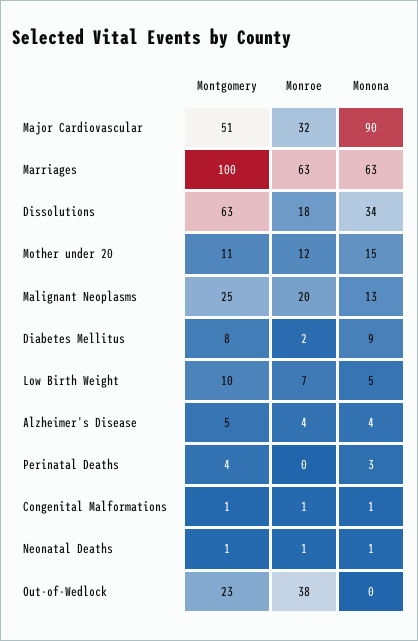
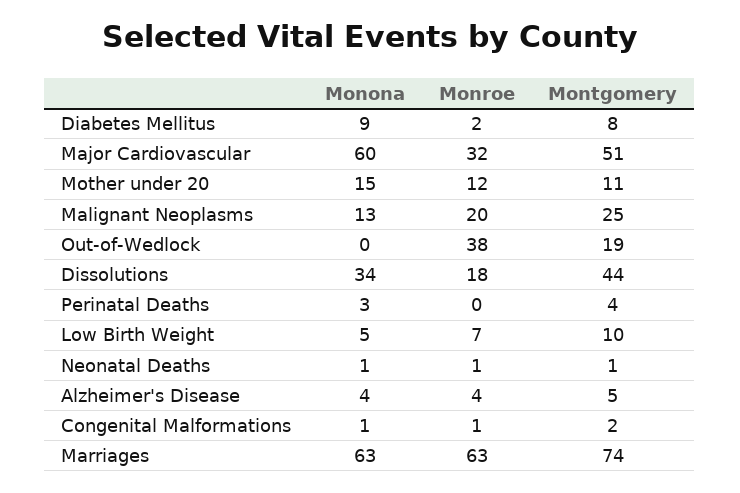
Monona, Major Cardiovascular: 90 -> 60
Montgomery, Marriages: 100 -> 74
Montgomery, Dissolutions: 63 -> 44
Montgomery, Congenital Malformations: 1 -> 2
Montgomery, Out-of-Wedlock: 23 -> 19

